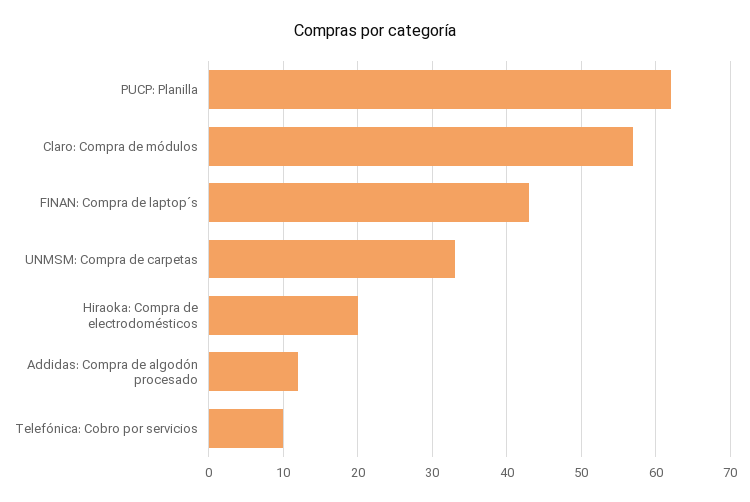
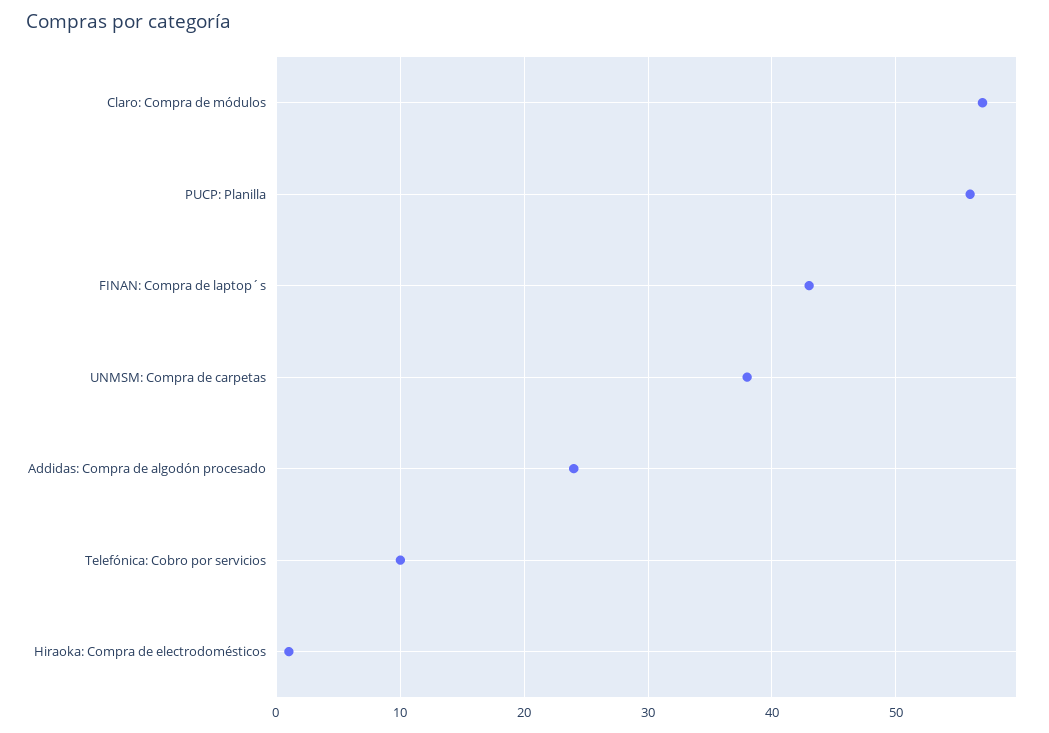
PUCP: Planilla: 62 -> 56
UNMSM: Compra de carpetas: 33 -> 38
Hiraoka: Compra de electrodomésticos: 20 -> 1
Addidas: Compra de algodón procesado: 12 -> 24

